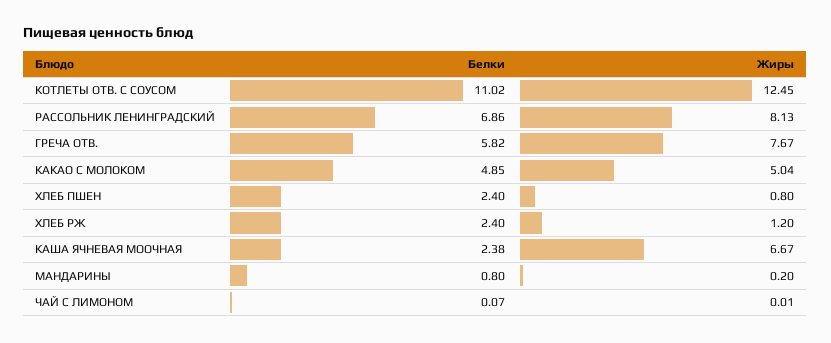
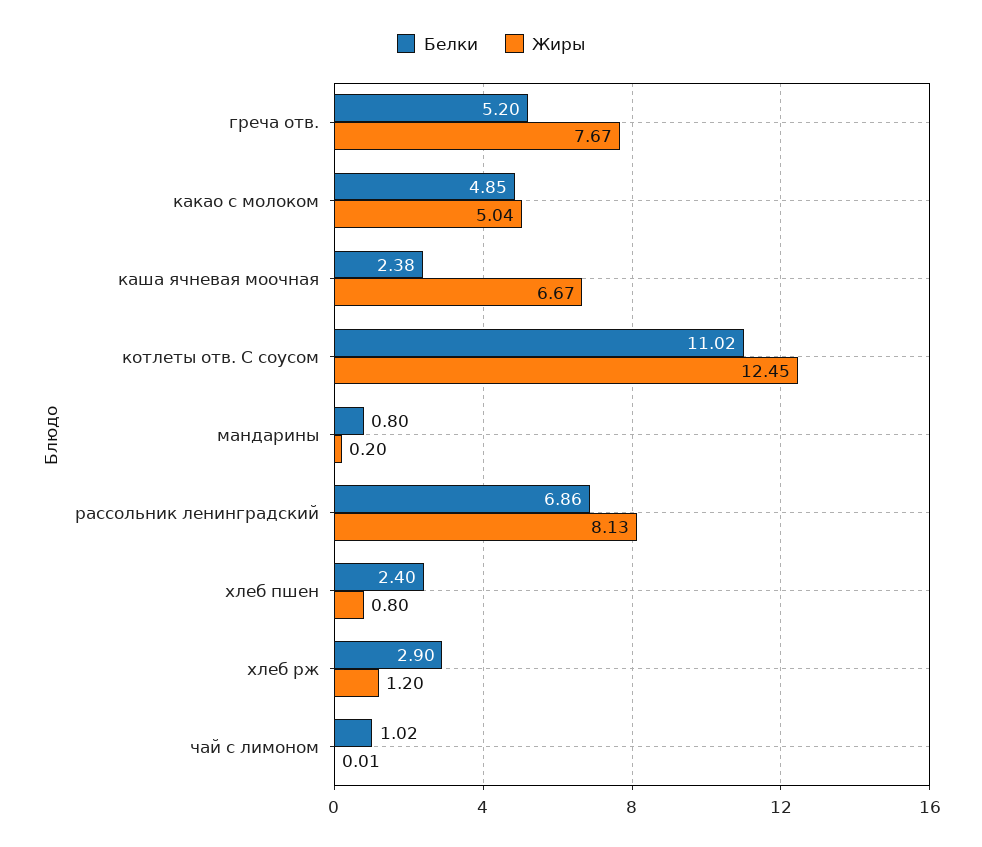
Белки, ГРЕЧА ОТВ.: 5.82 -> 5.2
Белки, ХЛЕБ РЖ: 2.4 -> 2.9
Белки, ЧАЙ С ЛИМОНОМ: 0.07 -> 1.02

